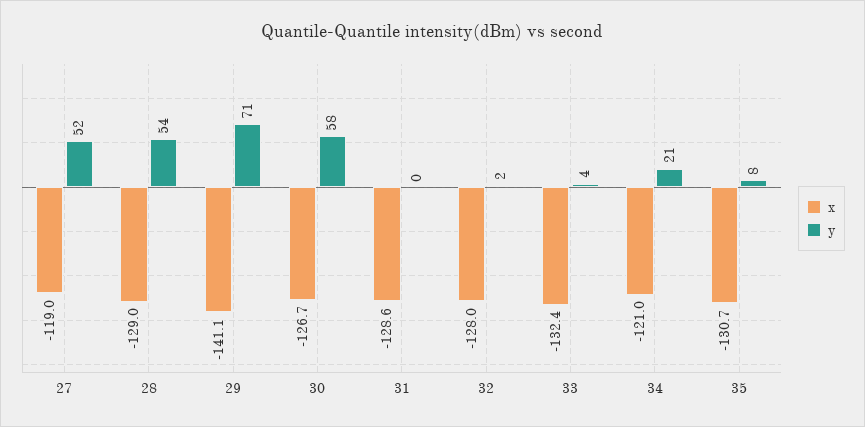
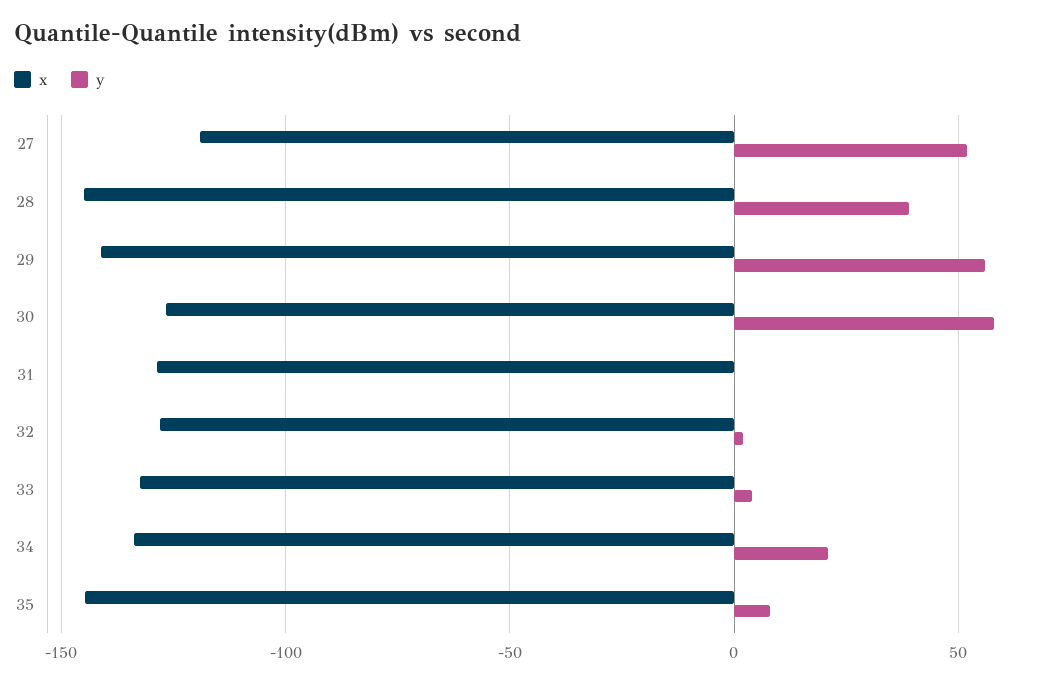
x, 28: -129 -> -145
y, 28: 54 -> 40
y, 29: 71 -> 55
x, 34: -121 -> -135
x, 35: -130.7 -> -145

